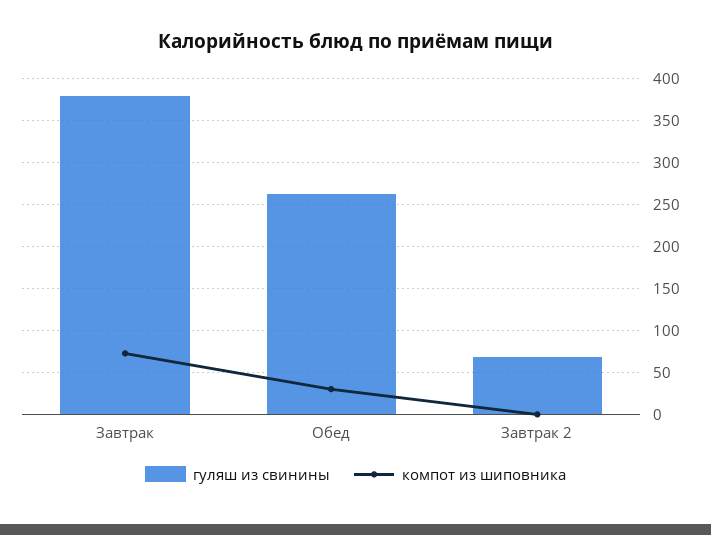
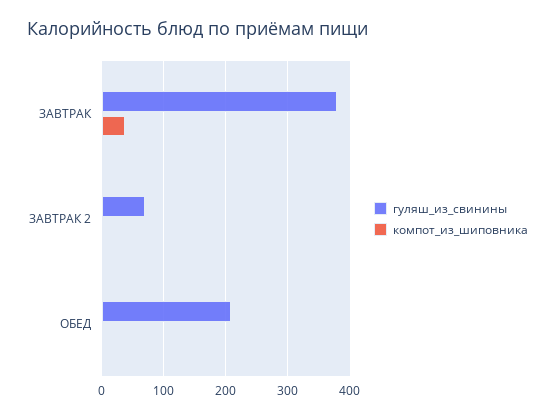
компот из шиповника, Завтрак: 70 -> 40
гуляш из свинины, Обед: 260 -> 210
компот из шиповника, Обед: 30 -> 0

